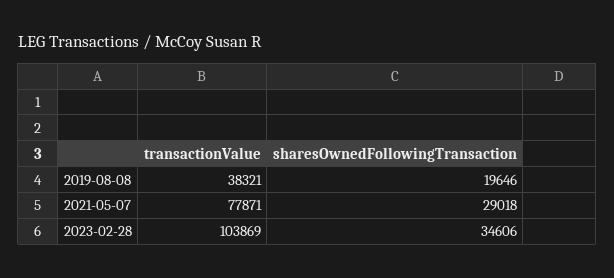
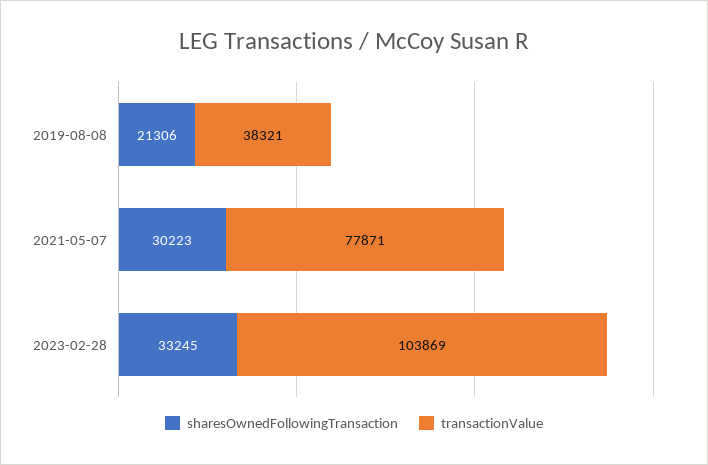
sharesOwnedFollowingTransaction, 2019-08-08: 19646 -> 21306
sharesOwnedFollowingTransaction, 2021-05-07: 29018 -> 30223
sharesOwnedFollowingTransaction, 2023-02-28: 34606 -> 33245

